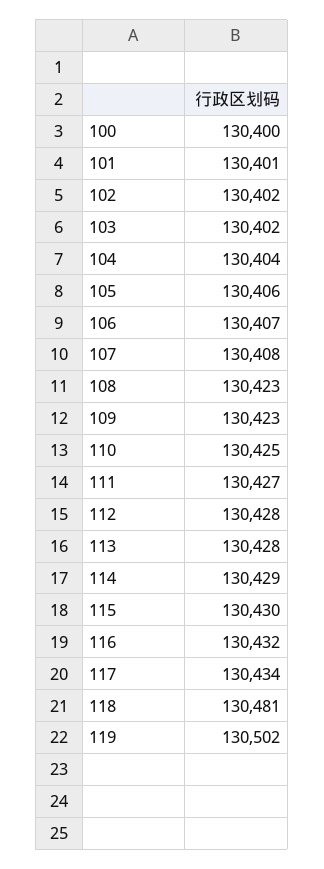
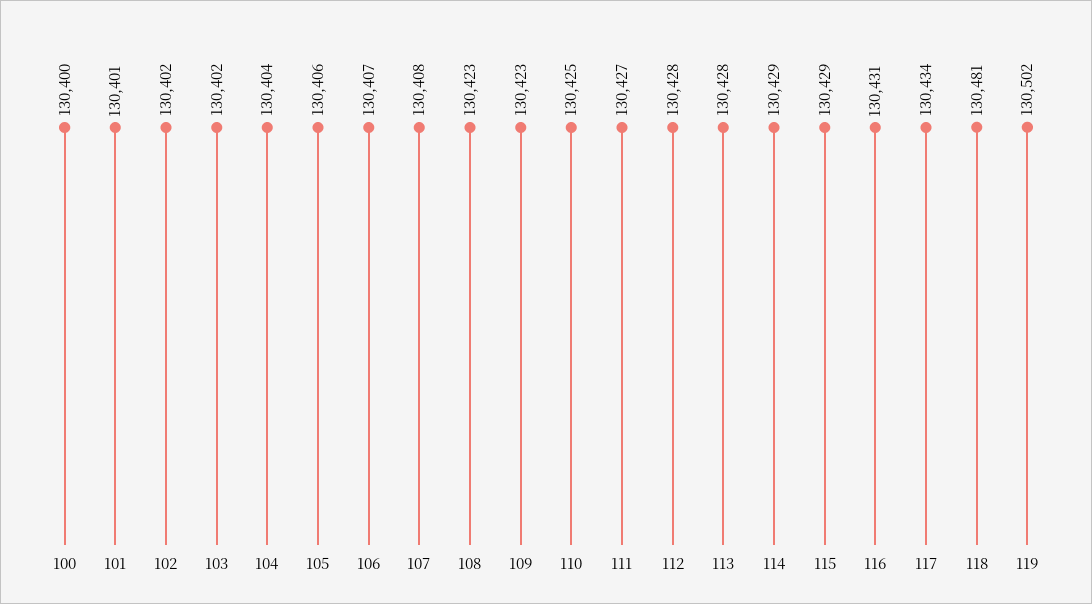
115: 130430 -> 130429
116: 130432 -> 130431

